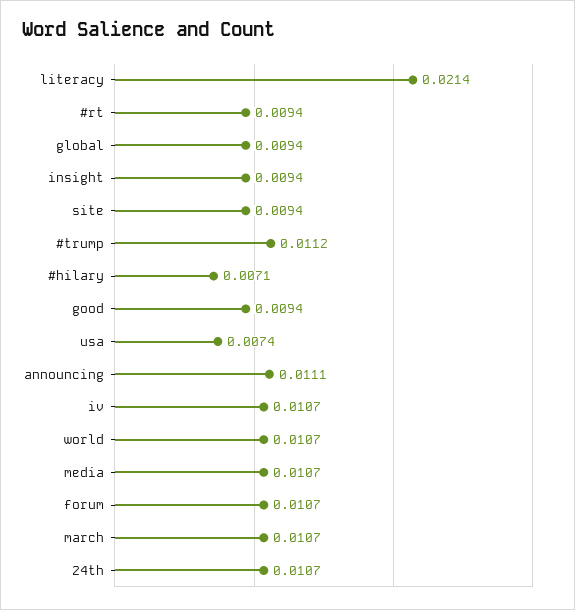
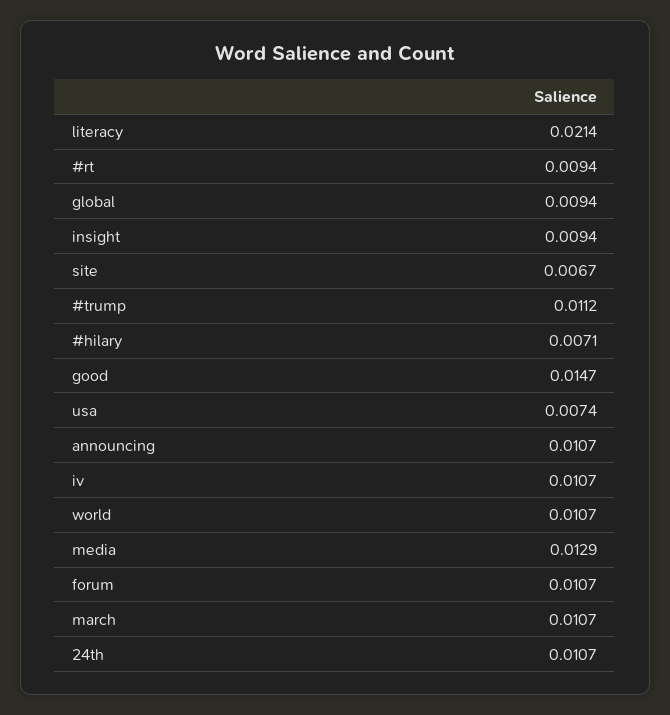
site: 0.0094 -> 0.0067
good: 0.0094 -> 0.0147
announcing: 0.0111 -> 0.0107
media: 0.0107 -> 0.0129

